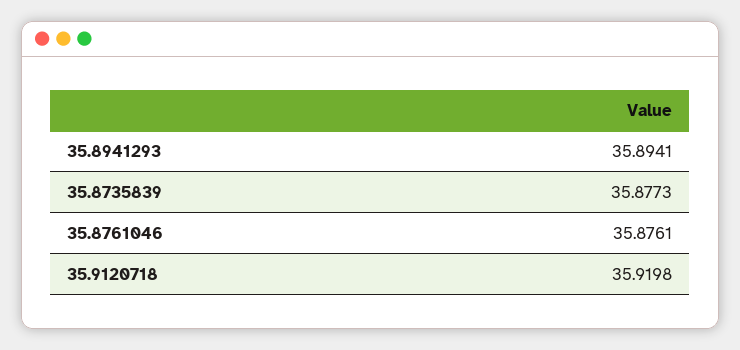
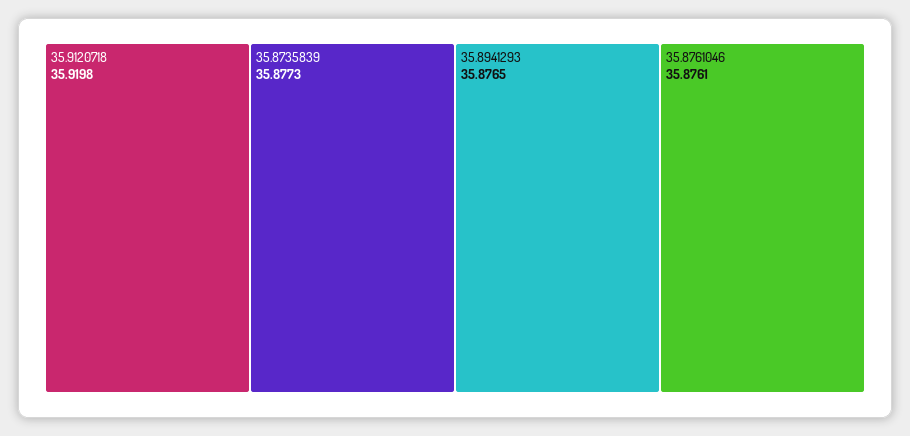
35.8941293: 35.8941 -> 35.8765

